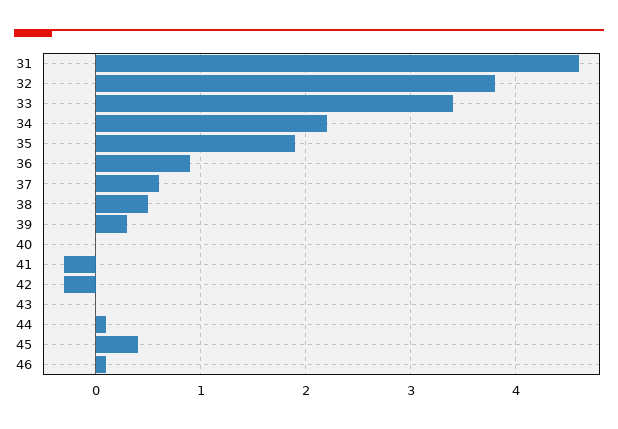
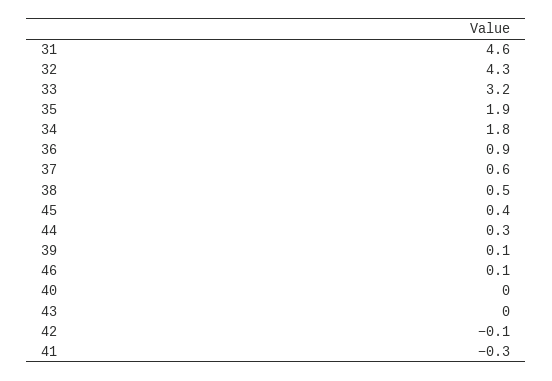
32: 3.8 -> 4.3
33: 3.4 -> 3.2
34: 2.2 -> 1.8
39: 0.3 -> 0.1
42: -0.3 -> -0.1
44: 0.1 -> 0.3

